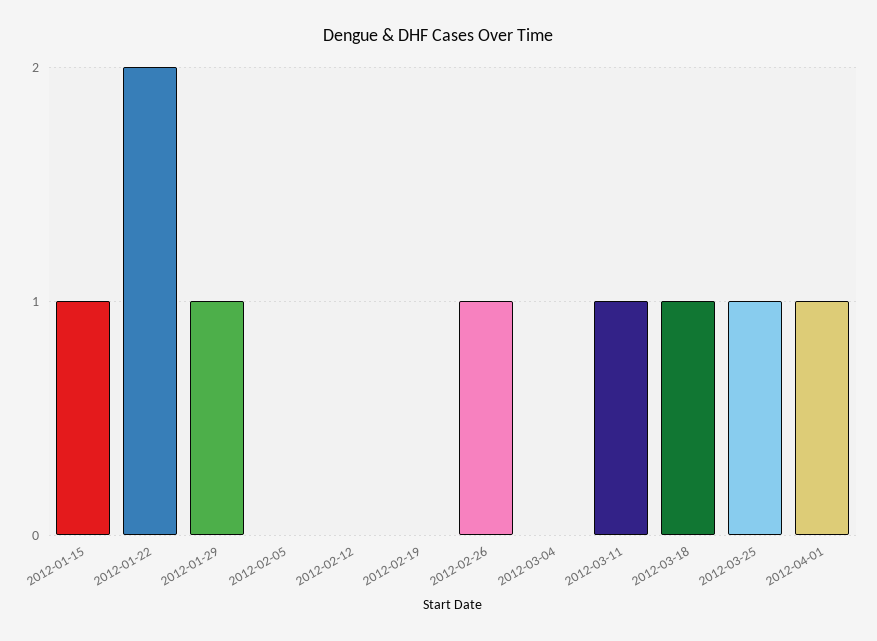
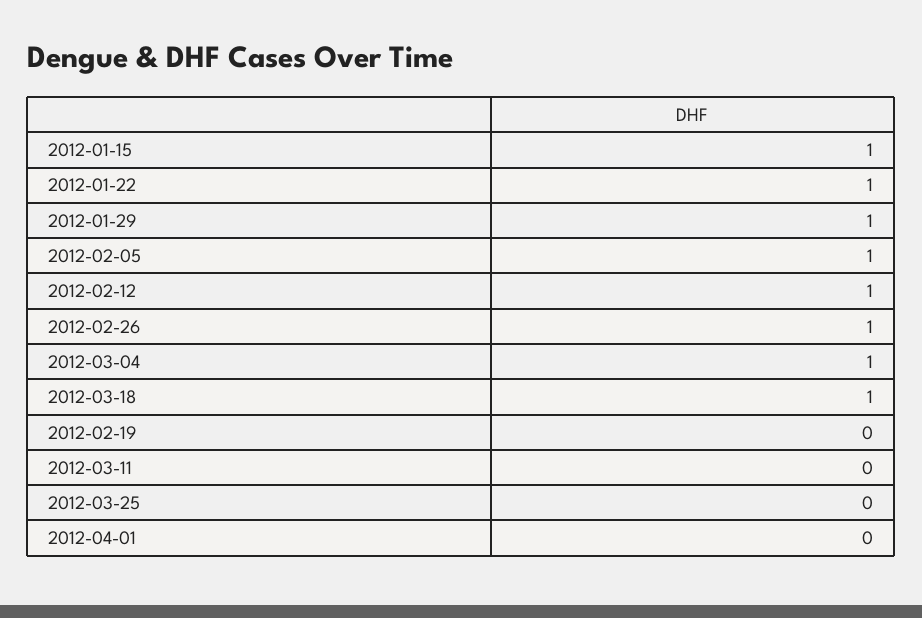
2012-01-22: 2 -> 1
2012-02-05: 0 -> 1
2012-02-12: 0 -> 1
2012-03-04: 0 -> 1
2012-03-11: 1 -> 0
2012-03-25: 1 -> 0
2012-04-01: 1 -> 0

